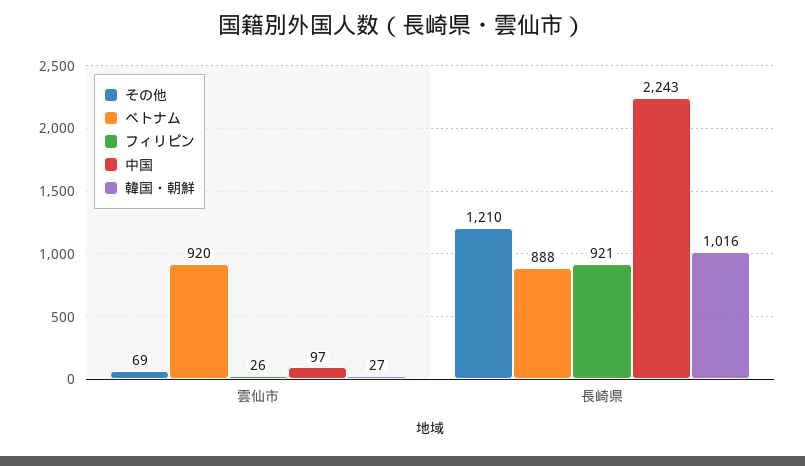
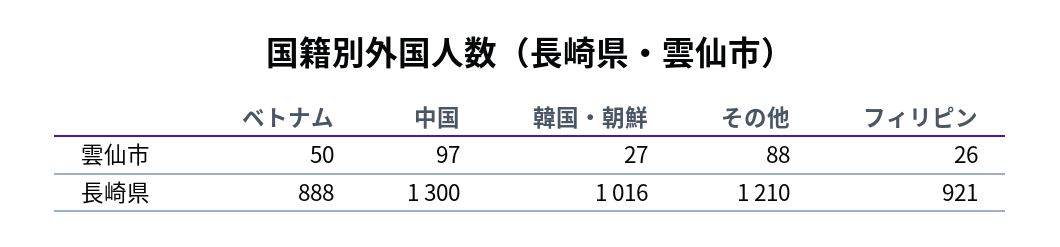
その他, 雲仙市: 69 -> 88
ベトナム, 雲仙市: 920 -> 50
中国, 長崎県: 2243 -> 1300

